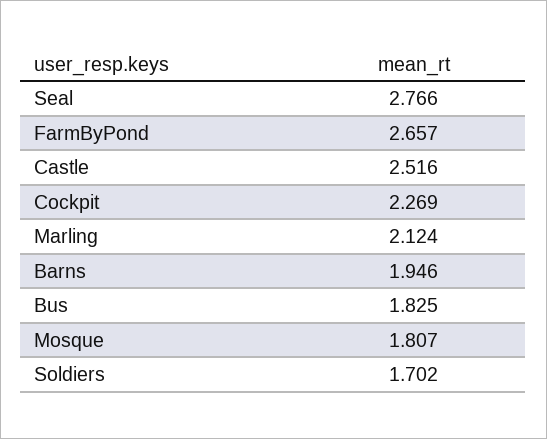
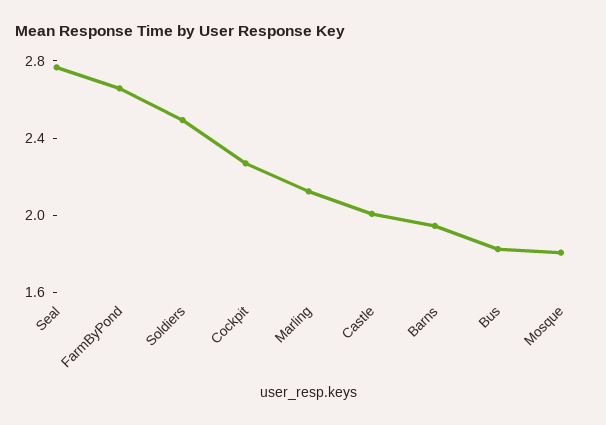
Castle: 2.516 -> 2
Soldiers: 1.702 -> 2.5

